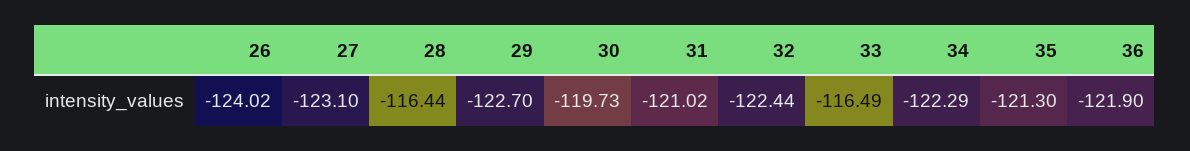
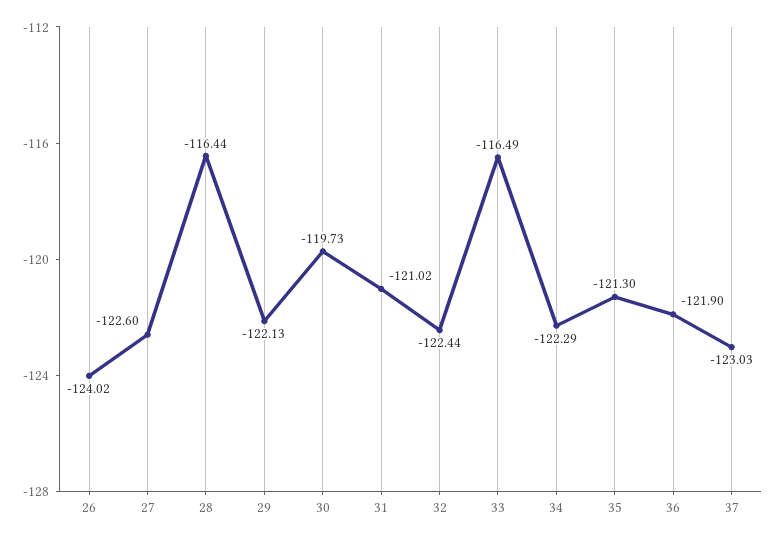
27: -123.1 -> -122.6
29: -122.7 -> -122.13
37: none -> -123.03

